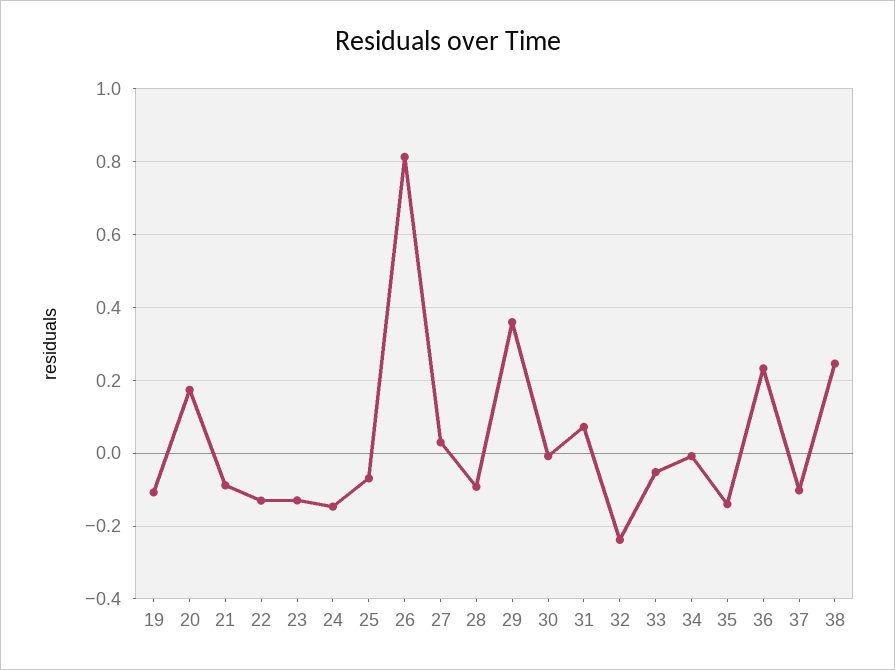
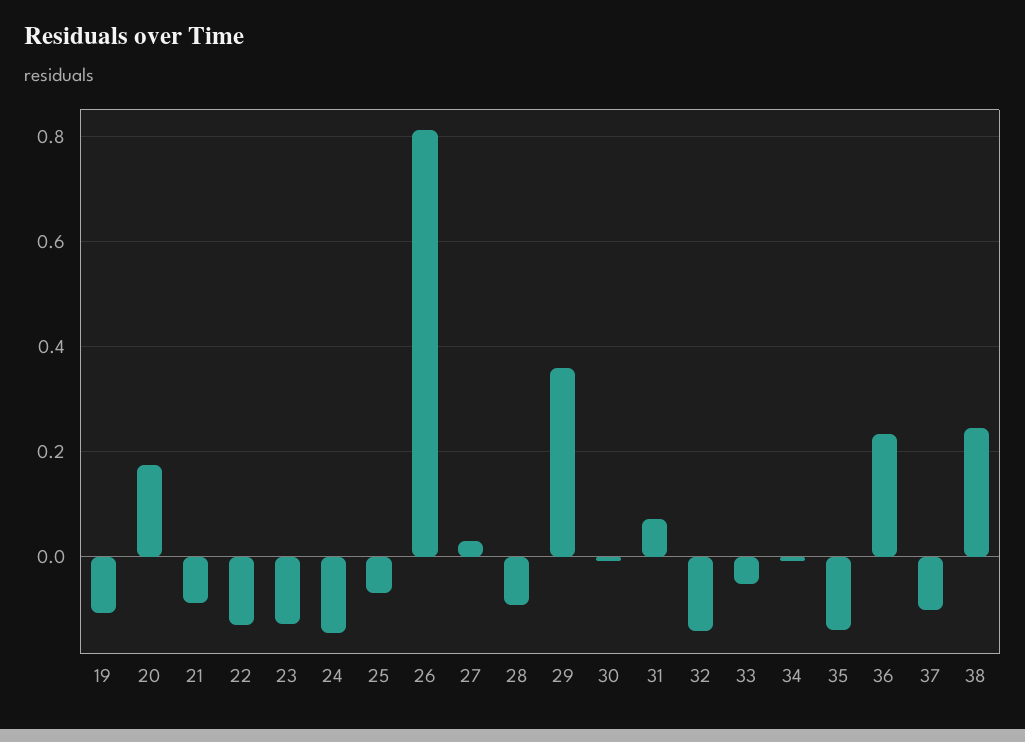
32: -0.24 -> -0.14

